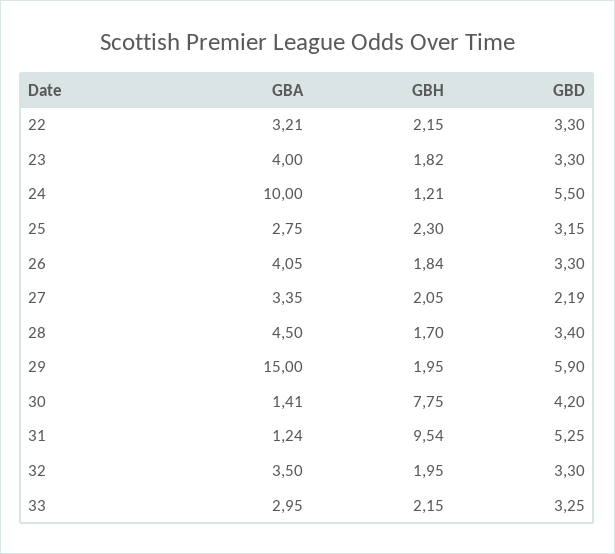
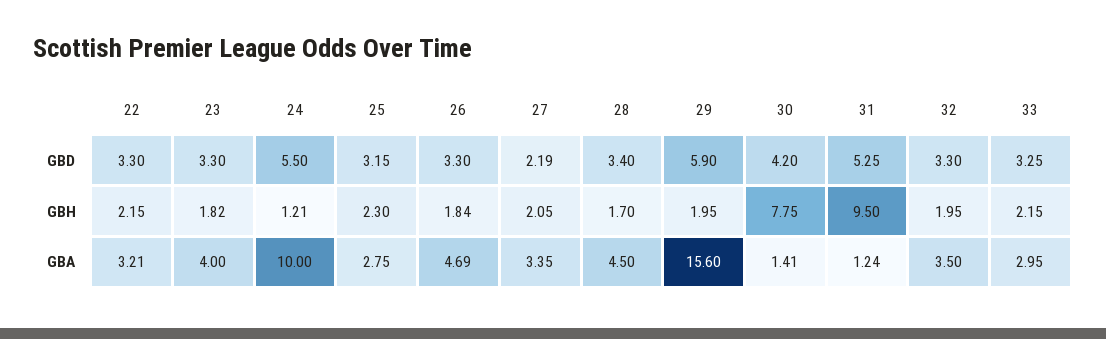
GBA, 26: 4.05 -> 4.69
GBA, 29: 15 -> 15.6
GBH, 31: 9.54 -> 9.5

